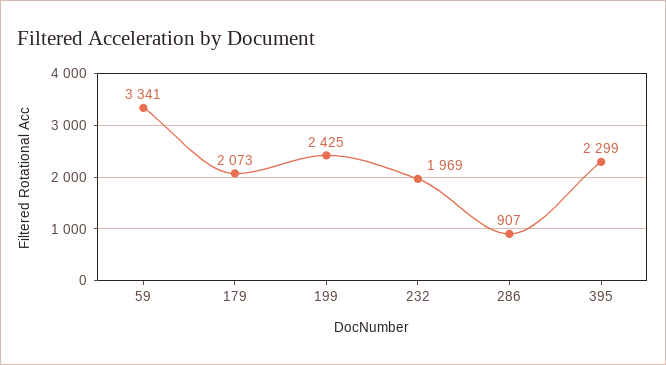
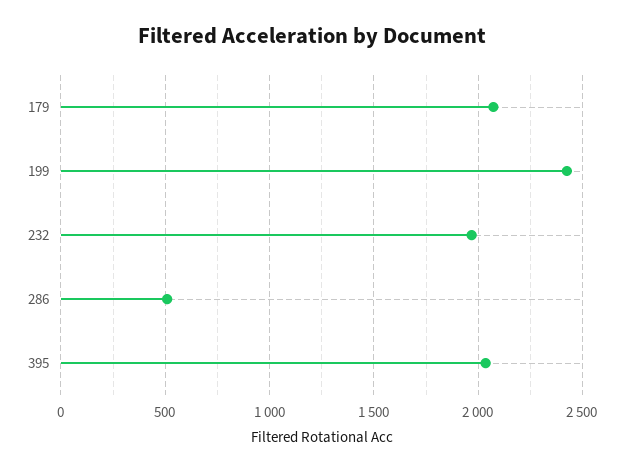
59: 3341 -> none
286: 907 -> 500
395: 2299 -> 2050

